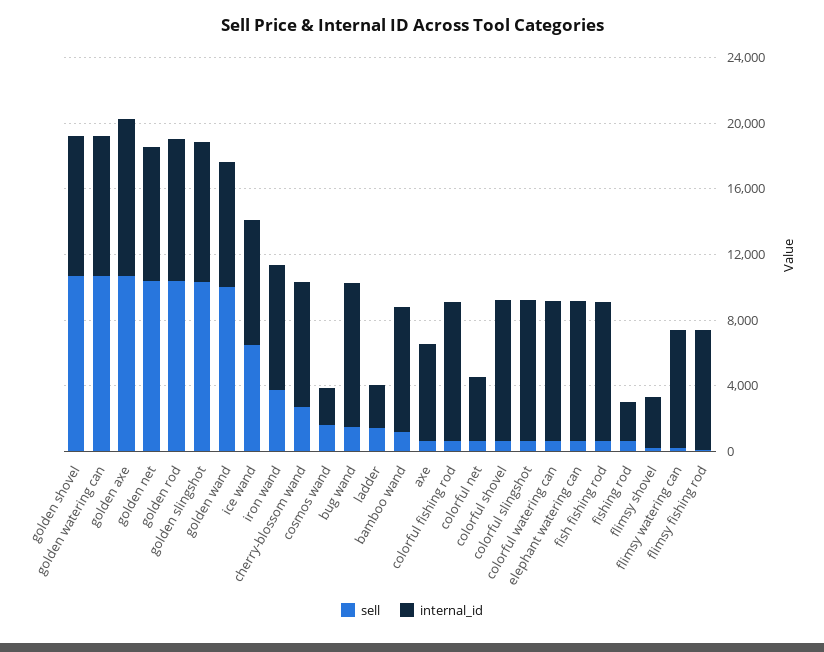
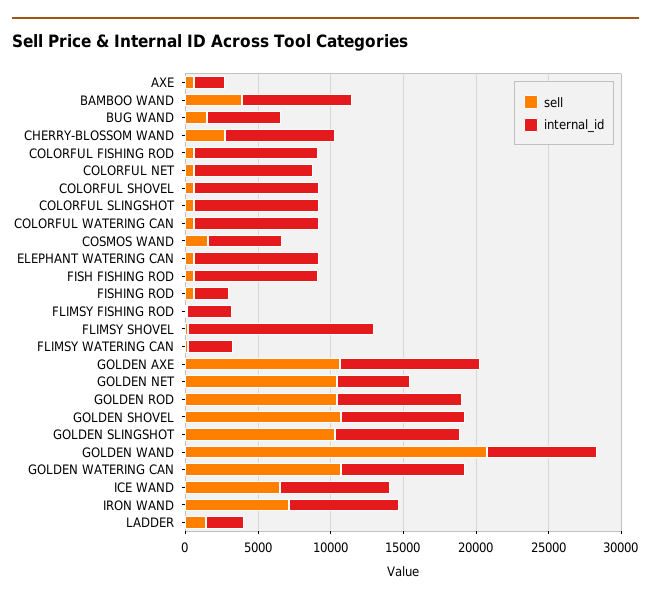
internal_id, golden net: 8000 -> 5000
sell, golden wand: 10000 -> 21000
sell, iron wand: 4000 -> 7000
internal_id, cosmos wand: 2000 -> 5000
internal_id, bug wand: 9000 -> 5000
sell, bamboo wand: 1000 -> 4000
internal_id, axe: 6000 -> 2000
internal_id, colorful net: 4000 -> 8000
internal_id, flimsy shovel: 3000 -> 13000
internal_id, flimsy watering can: 7000 -> 3000
internal_id, flimsy fishing rod: 7000 -> 3000

